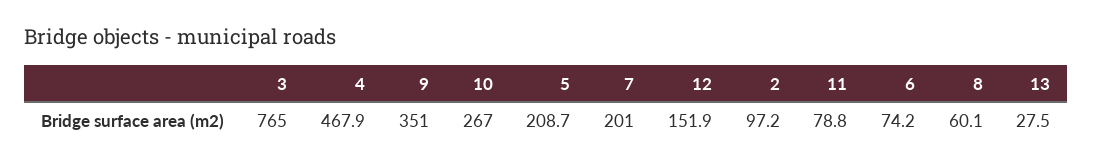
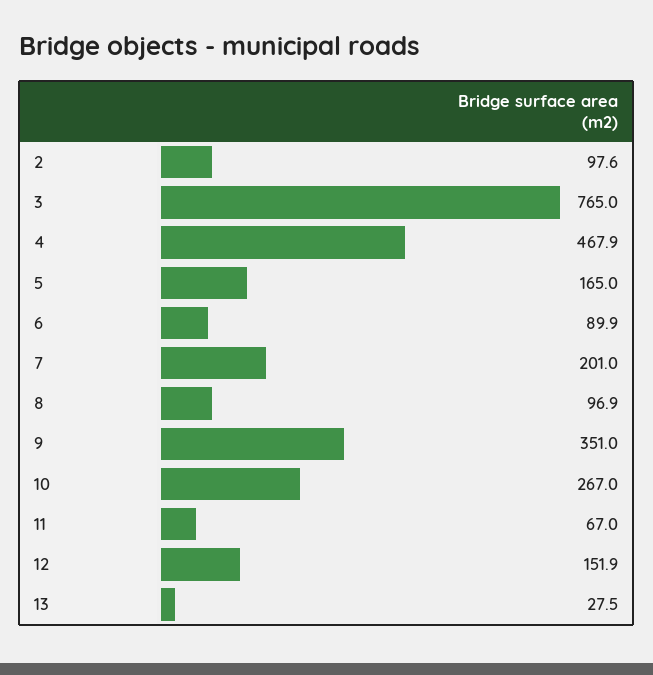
5: 208.7 -> 165
2: 97.2 -> 97.6
11: 78.8 -> 67
6: 74.2 -> 89.9
8: 60.1 -> 96.9

